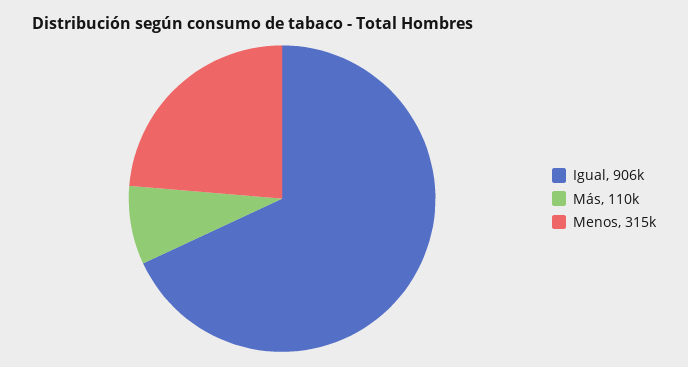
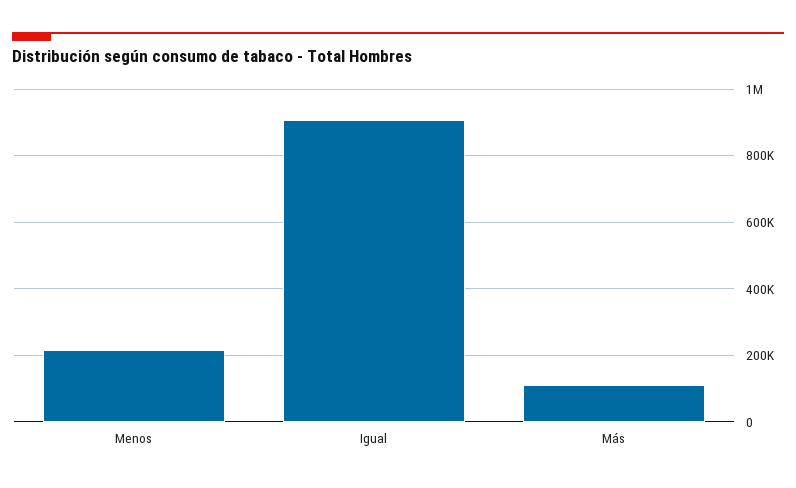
Menos: 315000 -> 220000

